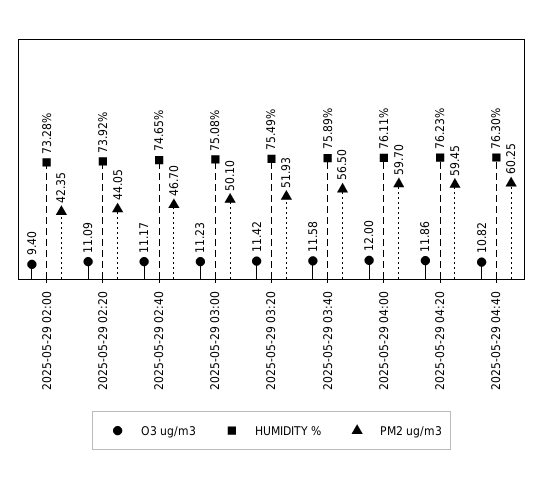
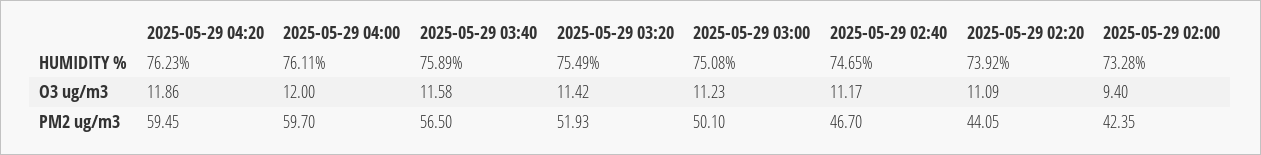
O3 ug/m3, 2025-05-29 04:40: 10.82 -> none
HUMIDITY %, 2025-05-29 04:40: 76.3 -> none
PM2 ug/m3, 2025-05-29 04:40: 60.25 -> none

